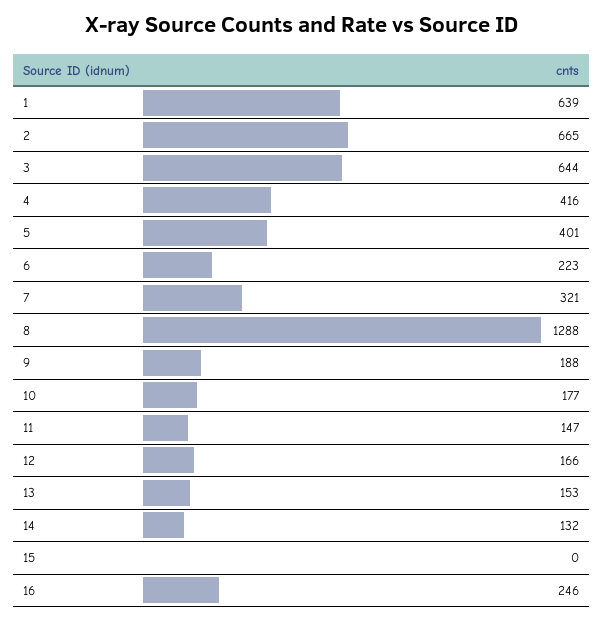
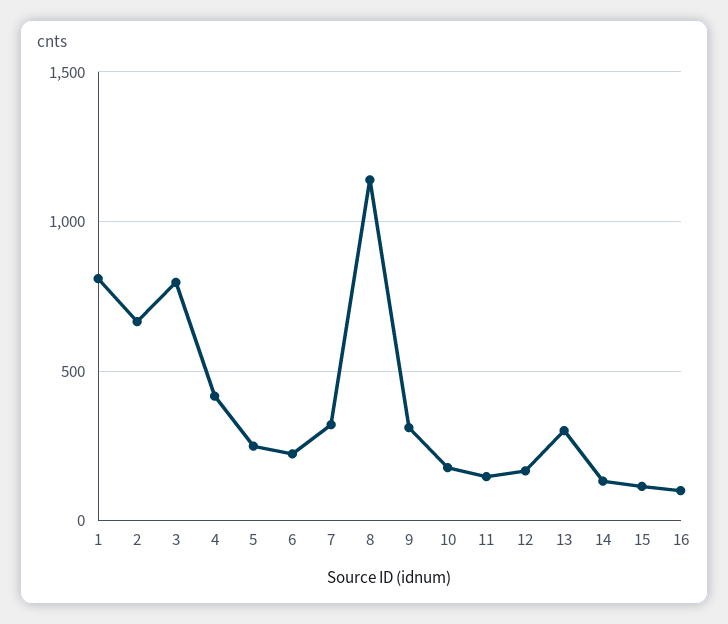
1: 639 -> 800
3: 644 -> 800
5: 401 -> 250
8: 1288 -> 1150
9: 188 -> 300
13: 153 -> 300
15: 0 -> 100
16: 246 -> 100

